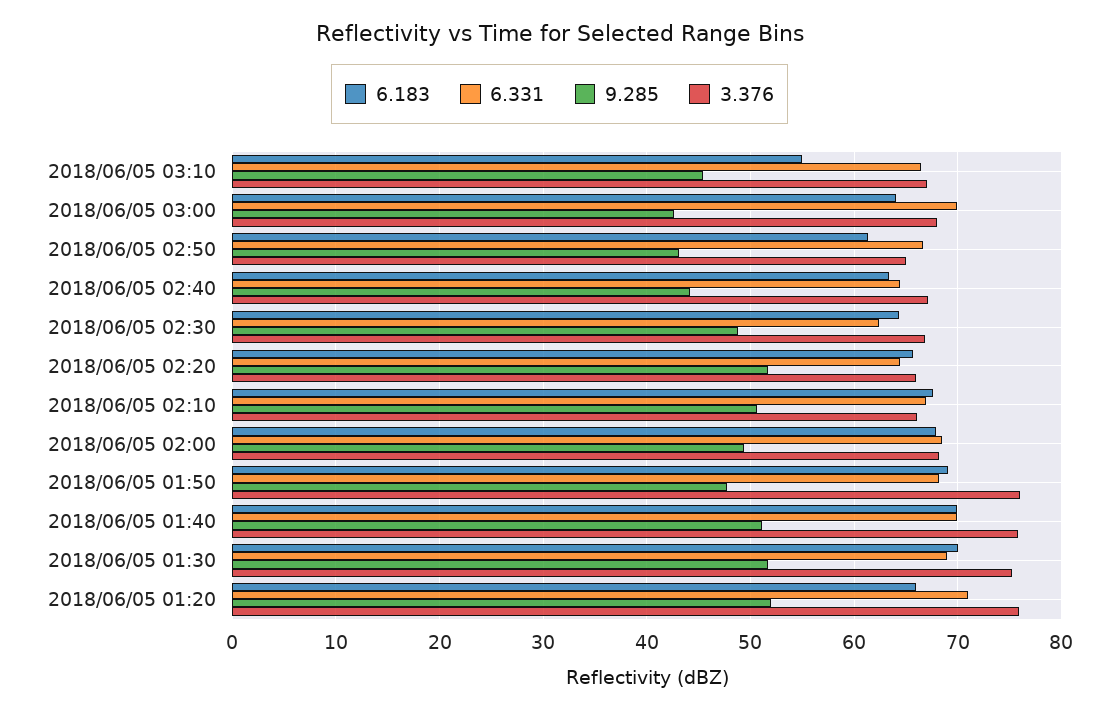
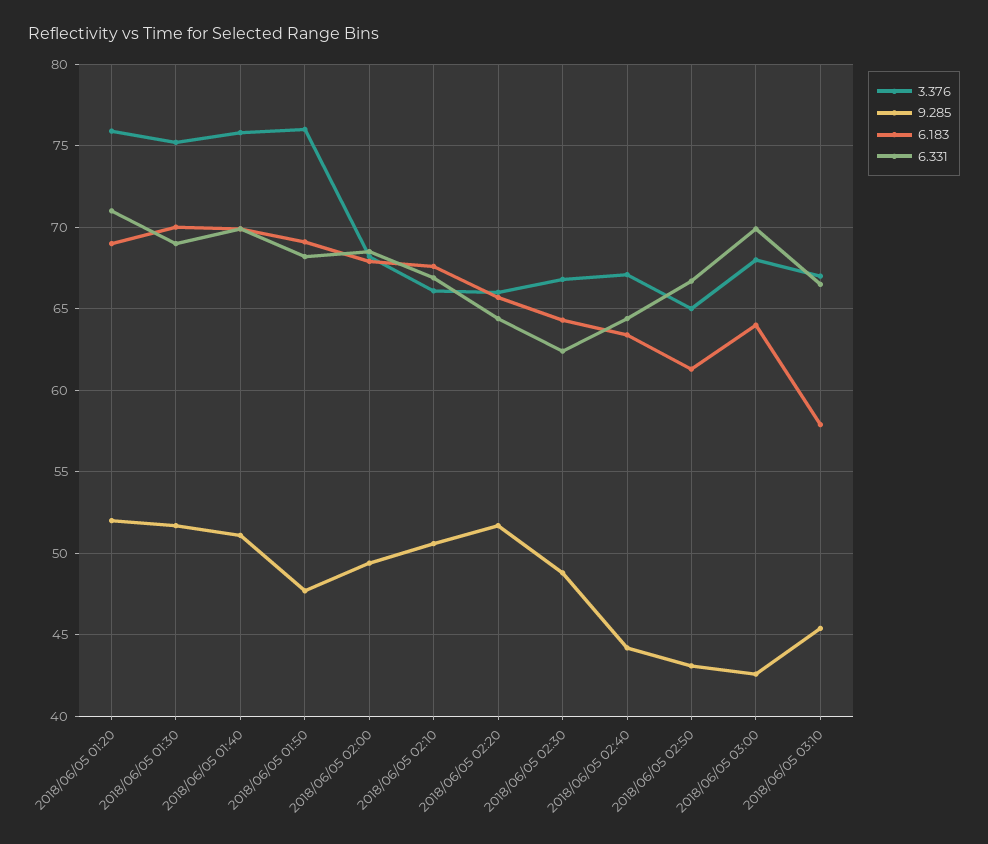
6.183, 2018/06/05 03:10: 55 -> 58
6.183, 2018/06/05 01:20: 66 -> 69

